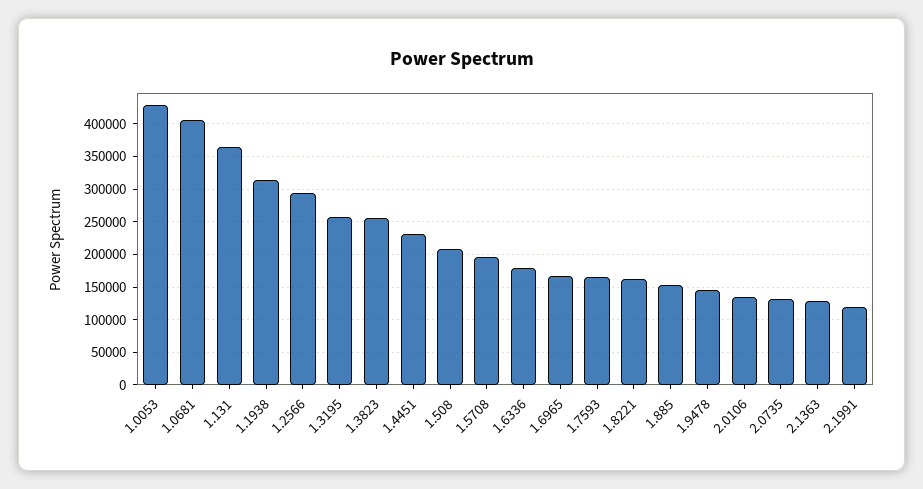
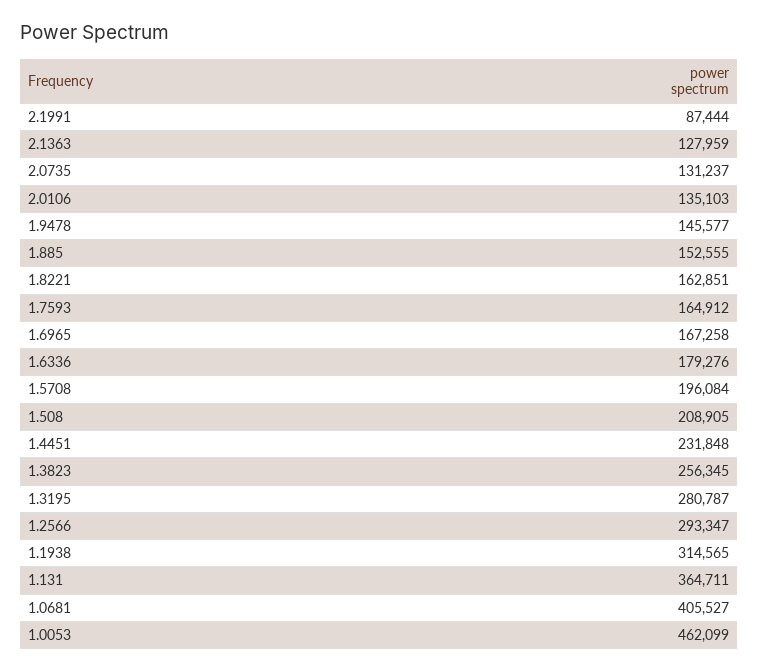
1.0053: 430000 -> 462099
1.3195: 260000 -> 280787
2.1991: 120000 -> 87444

